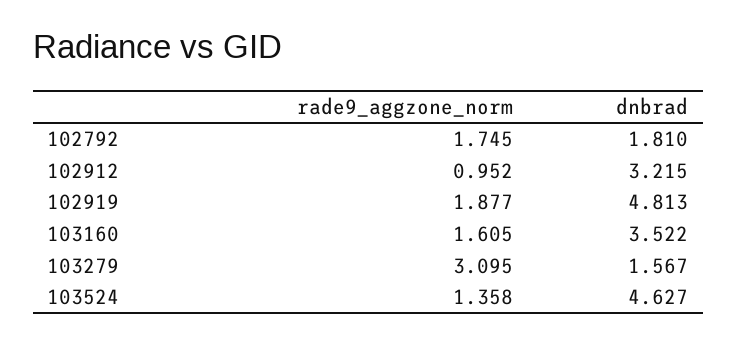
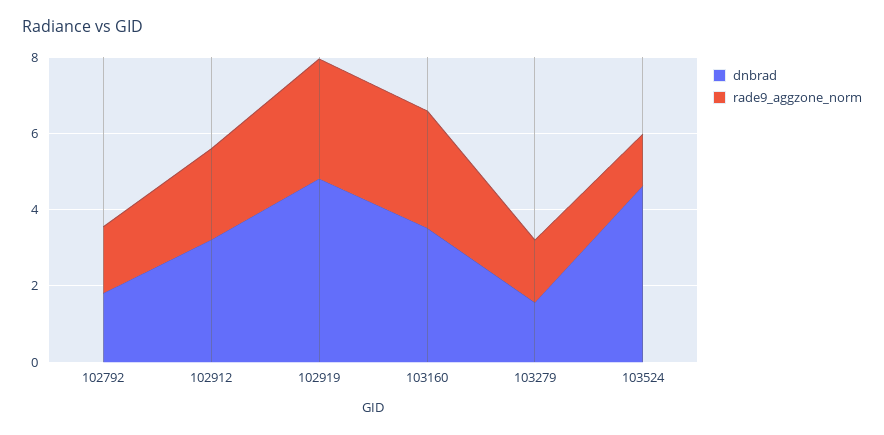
rade9_aggzone_norm, 102912: 0.952 -> 2.5
rade9_aggzone_norm, 102919: 1.877 -> 3
rade9_aggzone_norm, 103160: 1.605 -> 3
rade9_aggzone_norm, 103279: 3.095 -> 1.5

